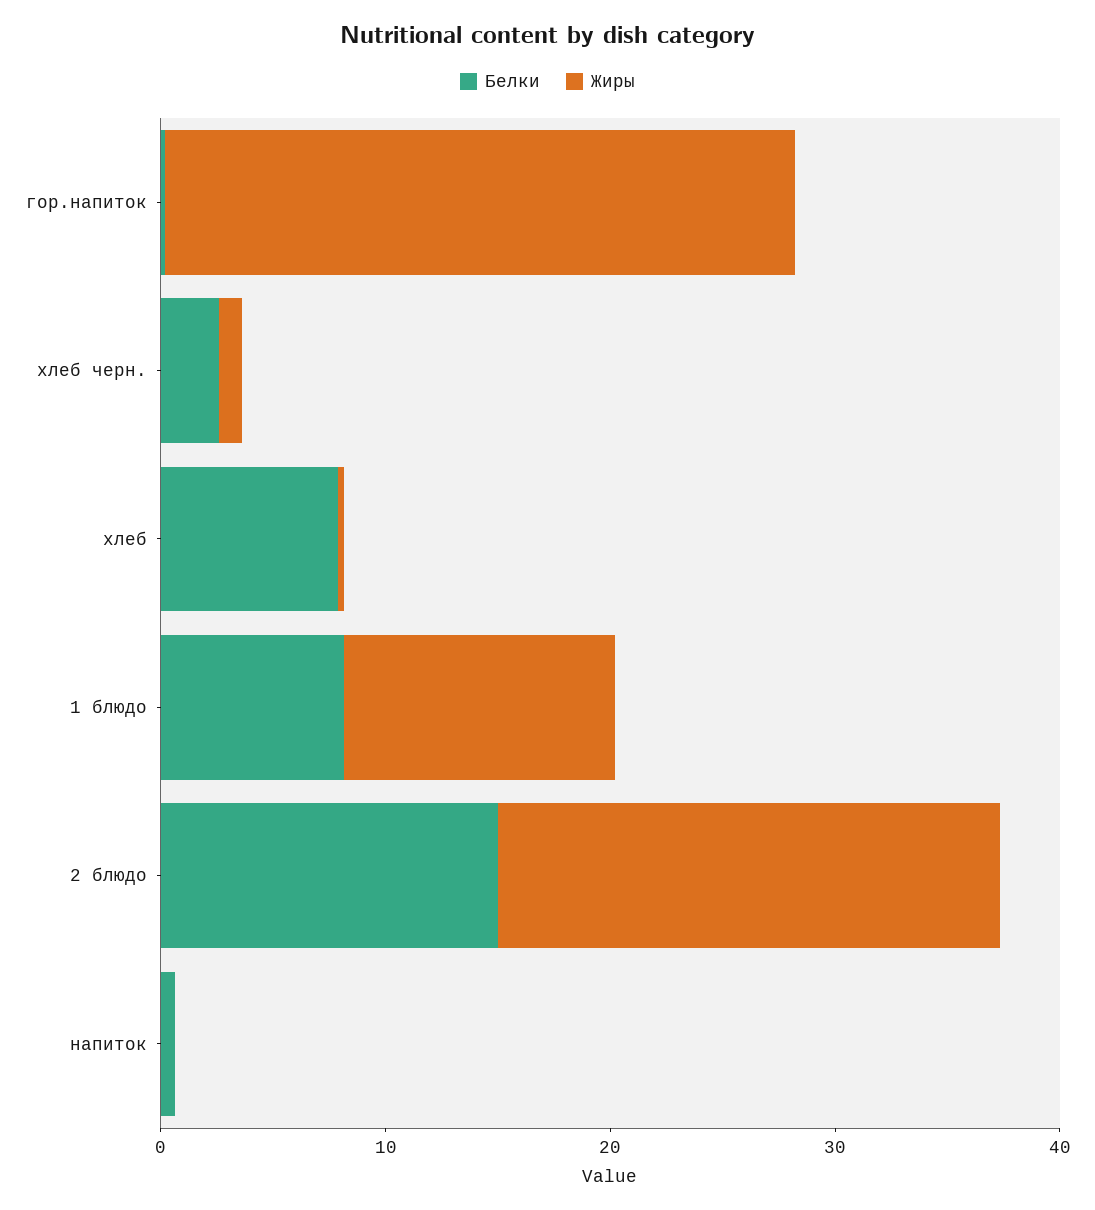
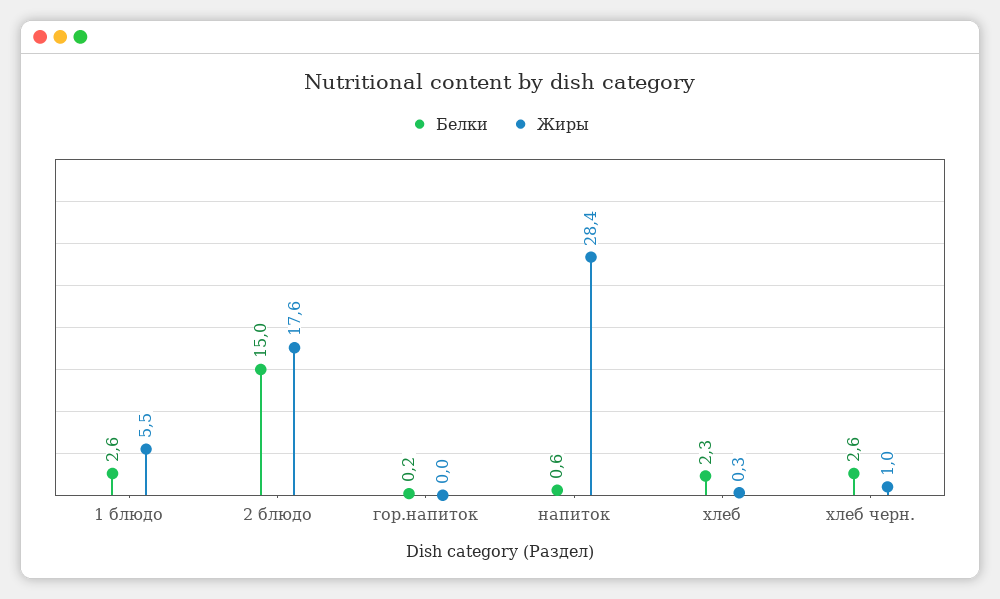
Жиры, гор.напиток: 28 -> 0
Белки, хлеб: 8 -> 2.3
Белки, 1 блюдо: 8 -> 2.6
Жиры, 1 блюдо: 12 -> 5.5
Жиры, 2 блюдо: 22 -> 17.6
Жиры, напиток: 0 -> 28.4

